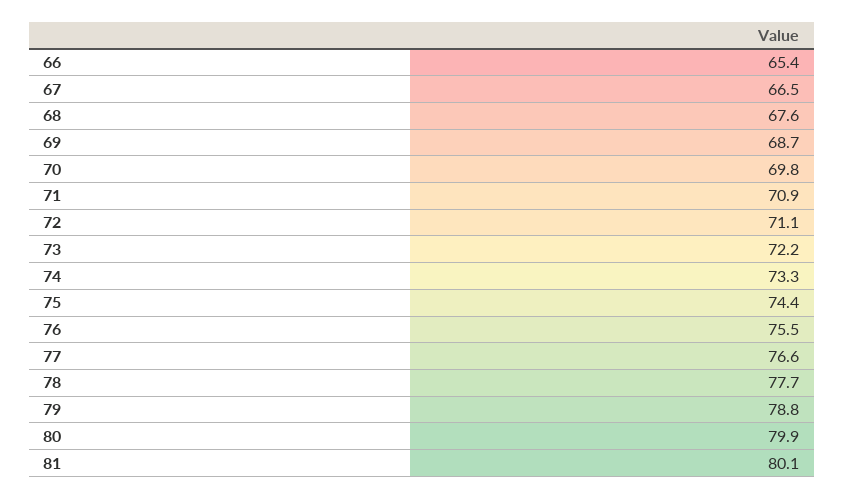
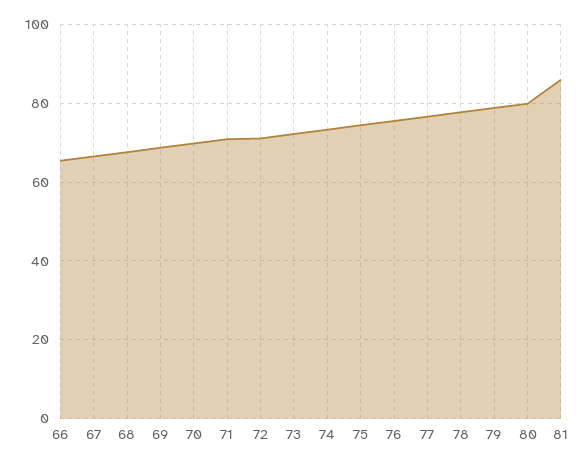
81: 80.1 -> 86

